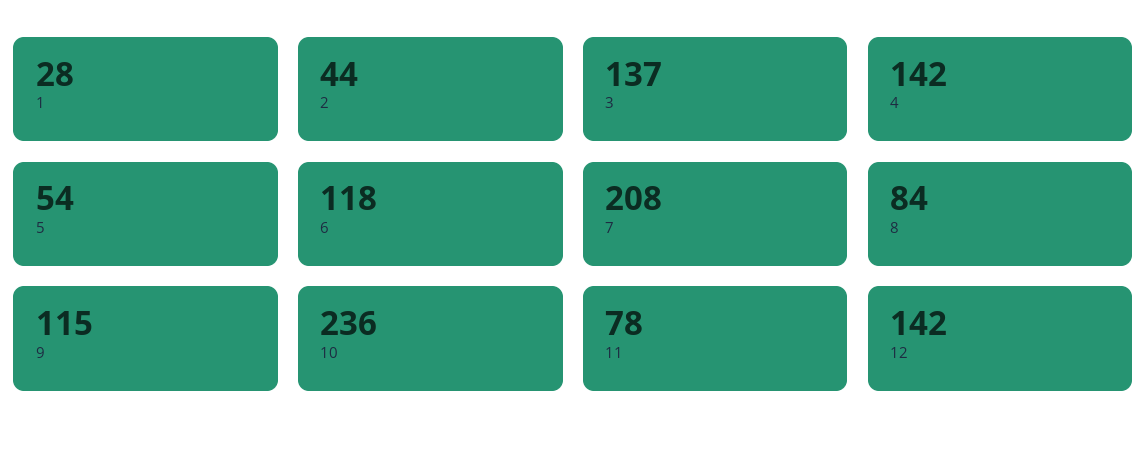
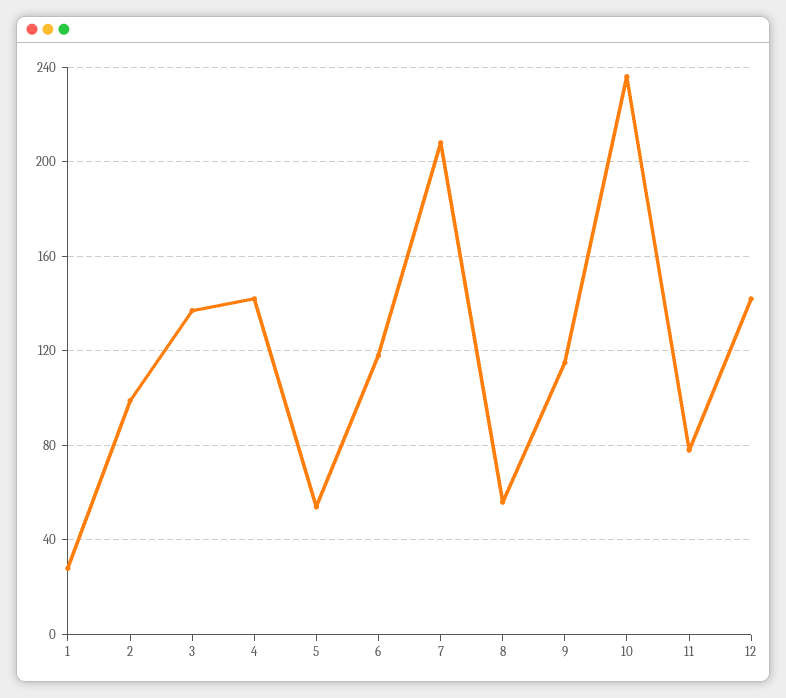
2: 44 -> 100
8: 84 -> 55

